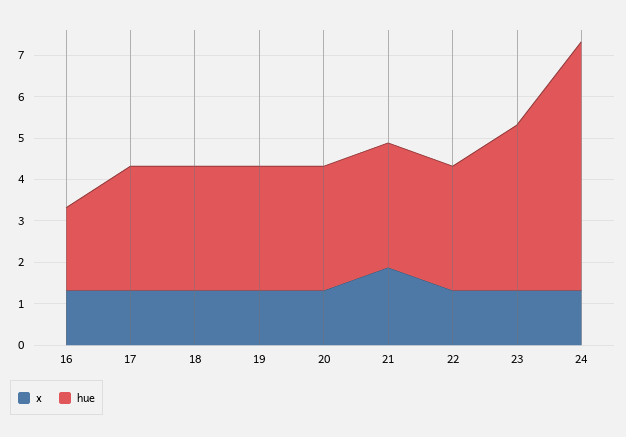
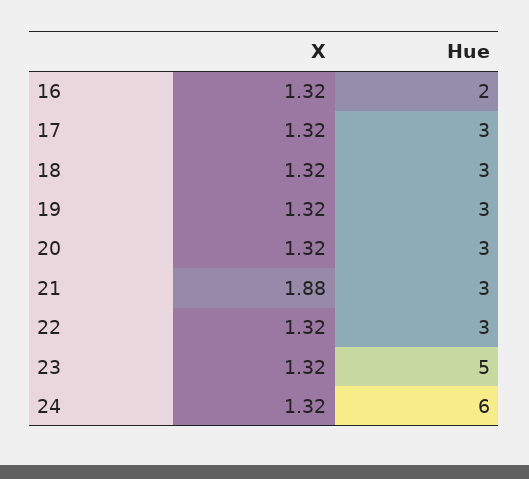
hue, 23: 4 -> 5

